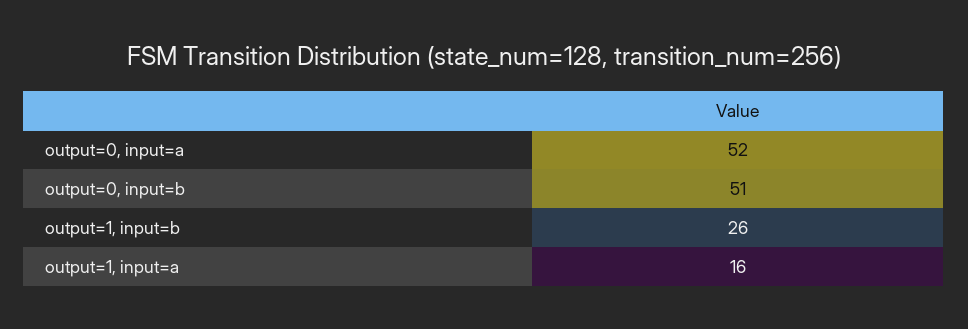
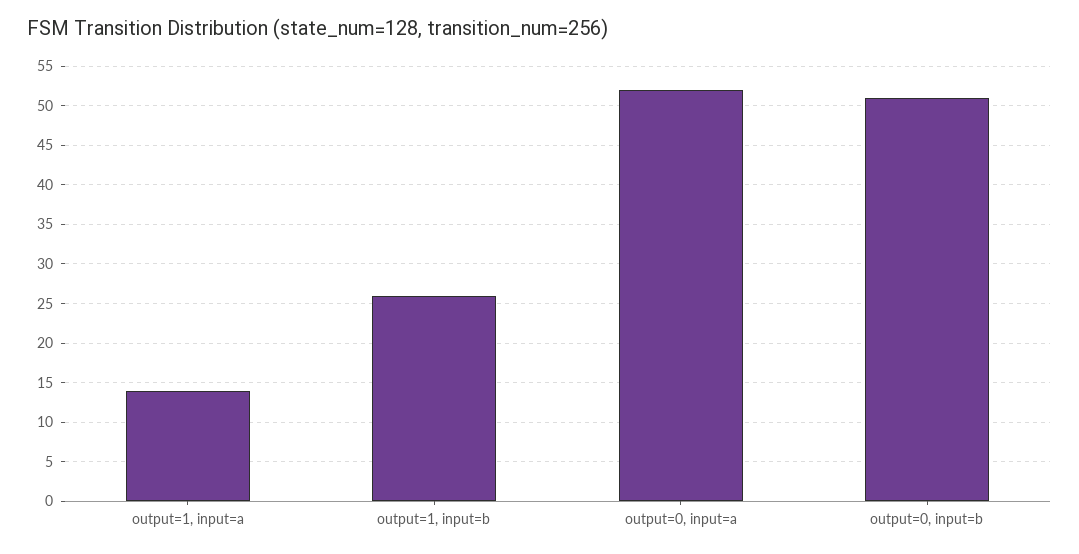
output=1, input=a: 16 -> 14

